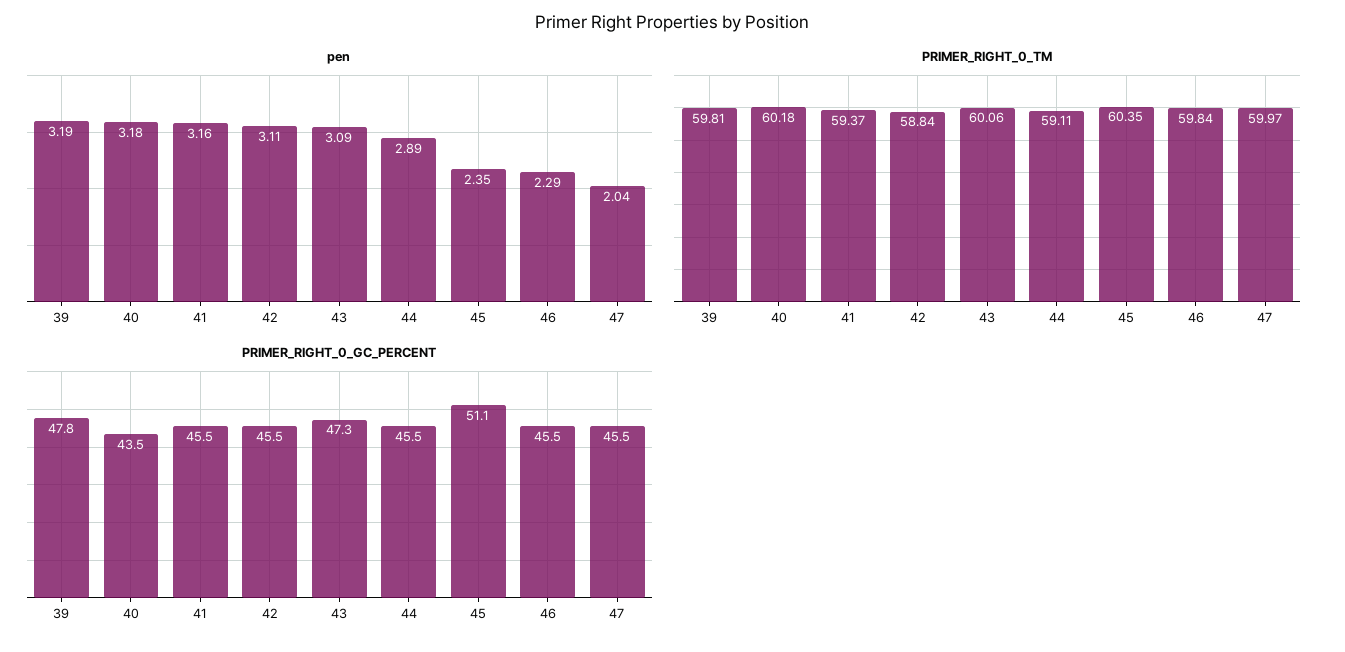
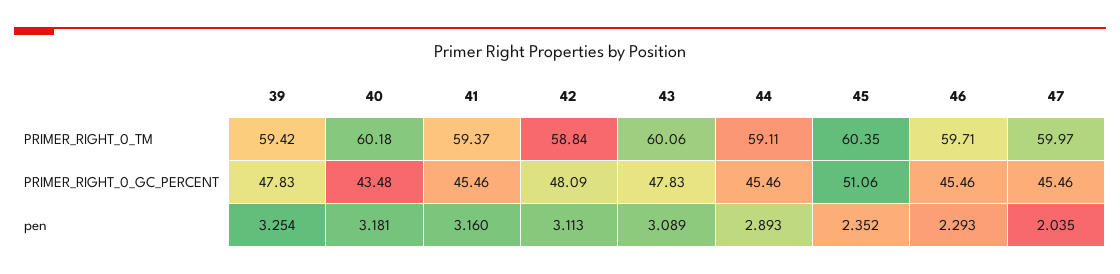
pen, 39: 3.19 -> 3.254
PRIMER_RIGHT_0_TM, 39: 59.81 -> 59.42
PRIMER_RIGHT_0_TM, 46: 59.84 -> 59.71
PRIMER_RIGHT_0_GC_PERCENT, 42: 45.5 -> 48.09
PRIMER_RIGHT_0_GC_PERCENT, 43: 47.3 -> 47.83

